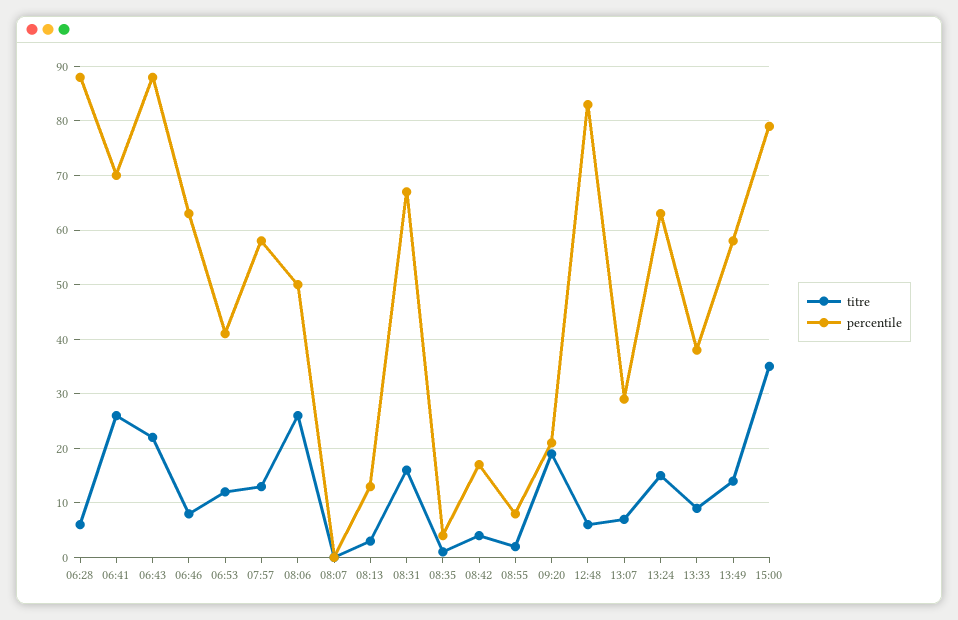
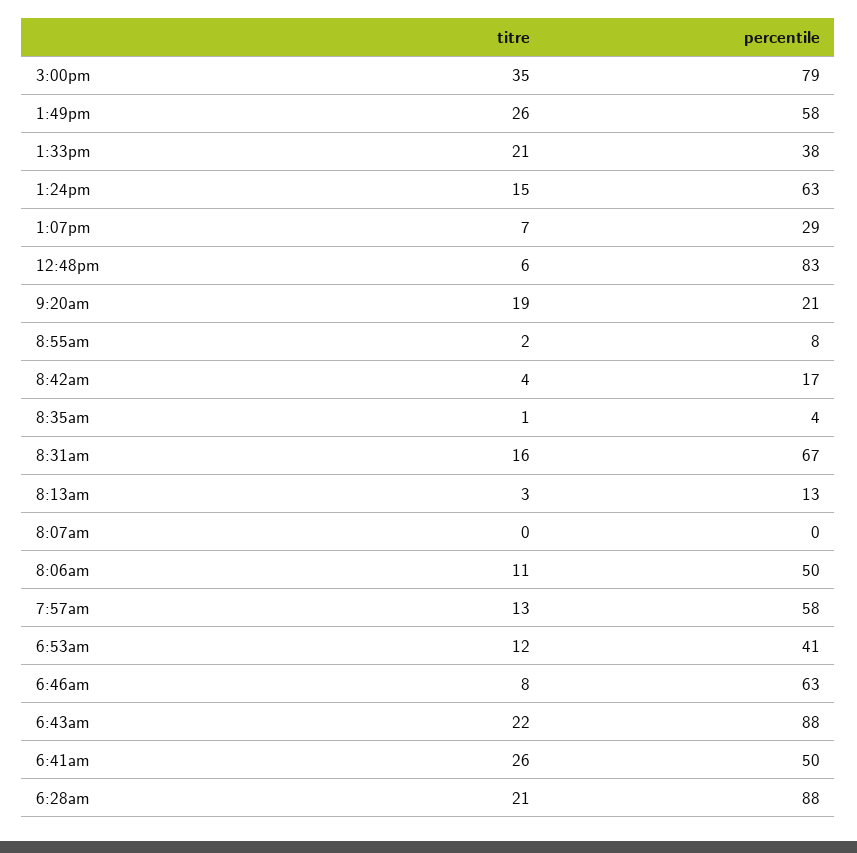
titre, 06:28: 5 -> 21
percentile, 06:41: 70 -> 50
titre, 08:06: 25 -> 11
titre, 13:33: 10 -> 21
titre, 13:49: 15 -> 26

